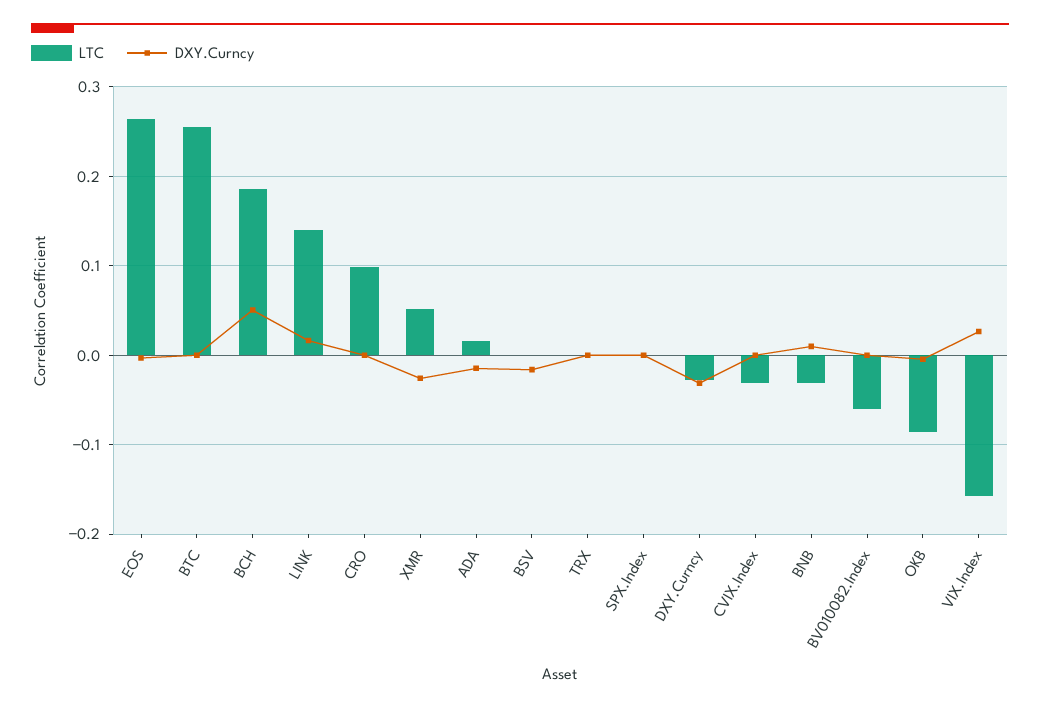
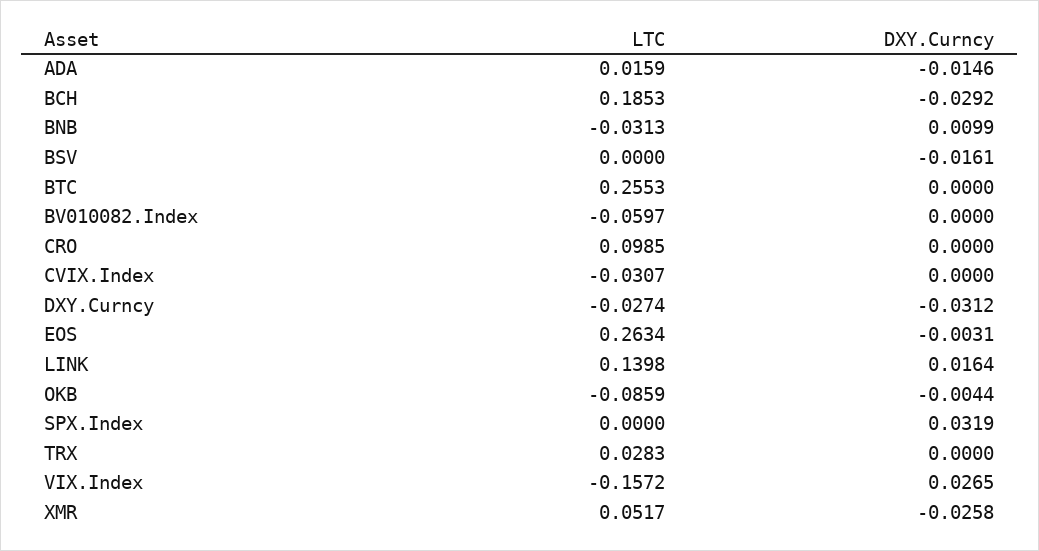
DXY.Curncy, BCH: 0.05 -> -0.0292
LTC, TRX: 0 -> 0.0283
DXY.Curncy, SPX.Index: 0 -> 0.0319

